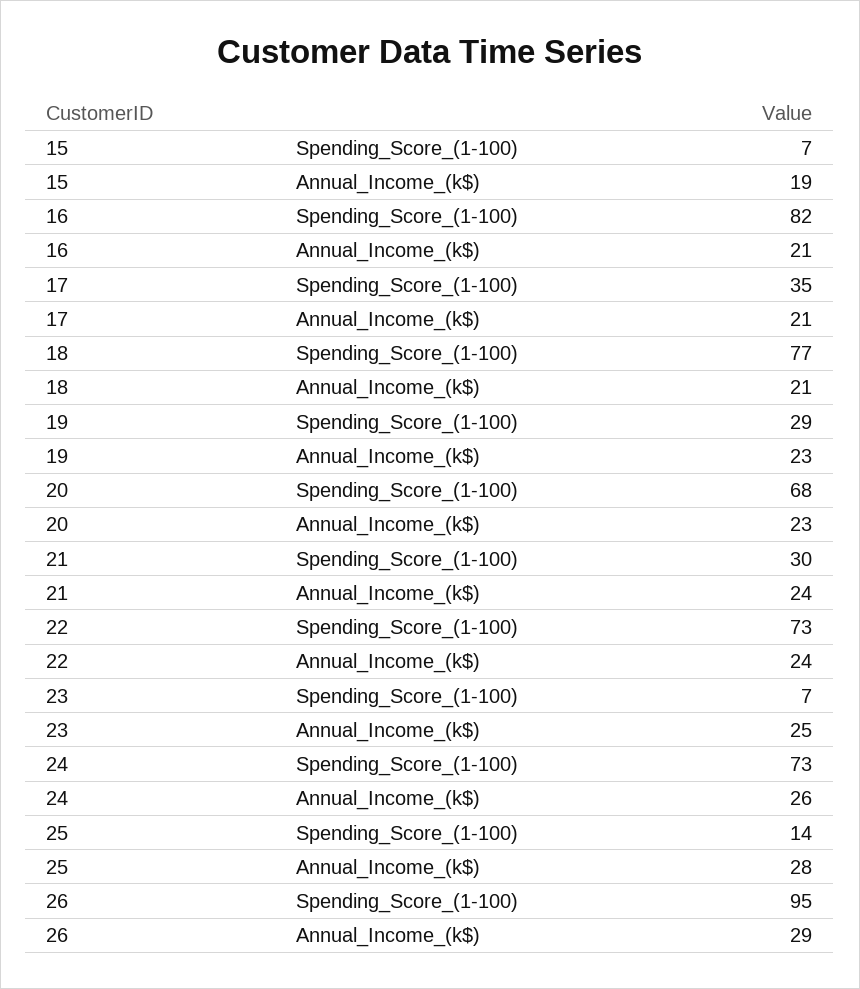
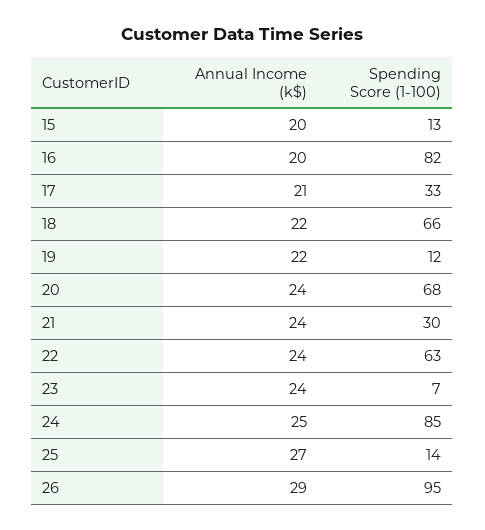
15, Spending_Score_(1-100): 7 -> 13
15, Annual_Income_(k$): 19 -> 20
16, Annual_Income_(k$): 21 -> 20
17, Spending_Score_(1-100): 35 -> 33
18, Spending_Score_(1-100): 77 -> 66
18, Annual_Income_(k$): 21 -> 22
19, Spending_Score_(1-100): 29 -> 12
19, Annual_Income_(k$): 23 -> 22
20, Annual_Income_(k$): 23 -> 24
22, Spending_Score_(1-100): 73 -> 63
23, Annual_Income_(k$): 25 -> 24
24, Spending_Score_(1-100): 73 -> 85
24, Annual_Income_(k$): 26 -> 25
25, Annual_Income_(k$): 28 -> 27

